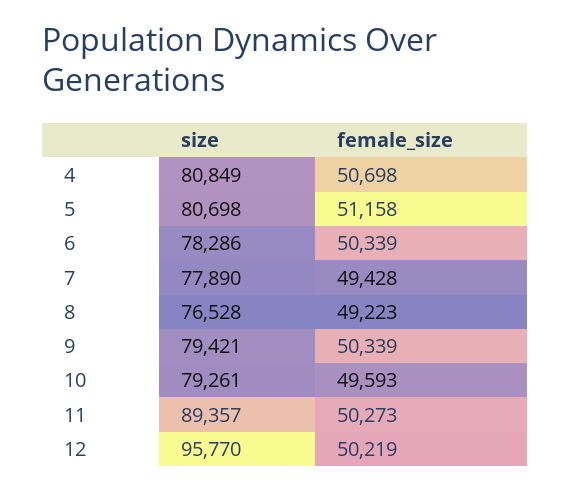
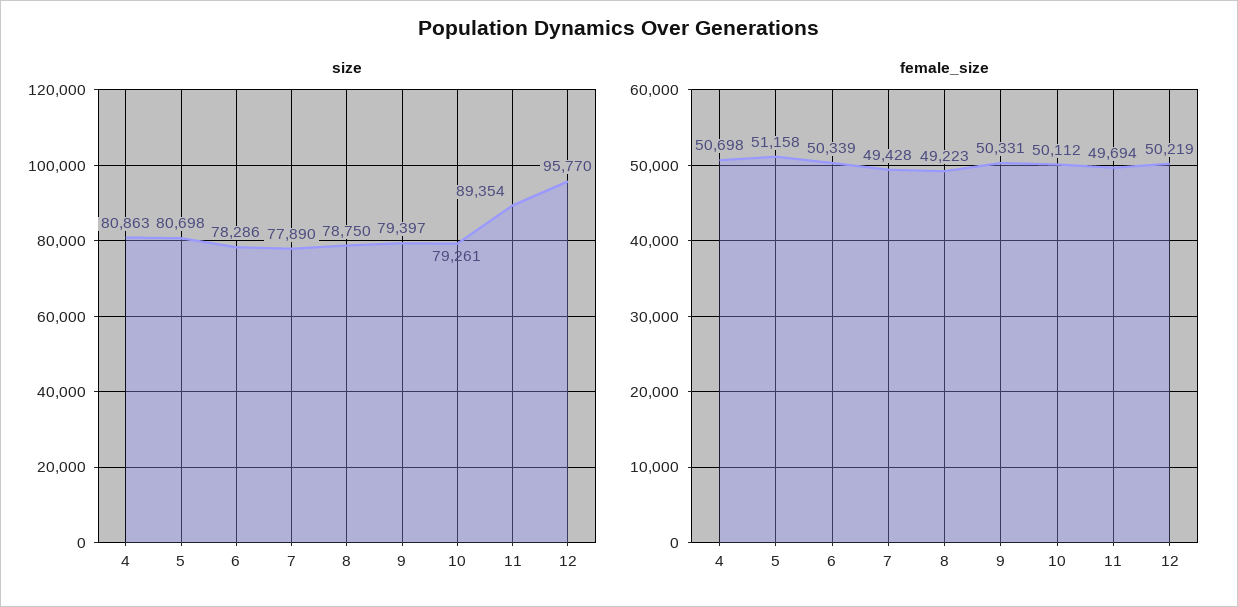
size, 4: 80849 -> 80863
size, 8: 76528 -> 78750
size, 9: 79421 -> 79397
female_size, 9: 50339 -> 50331
female_size, 10: 49593 -> 50112
size, 11: 89357 -> 89354
female_size, 11: 50273 -> 49694

